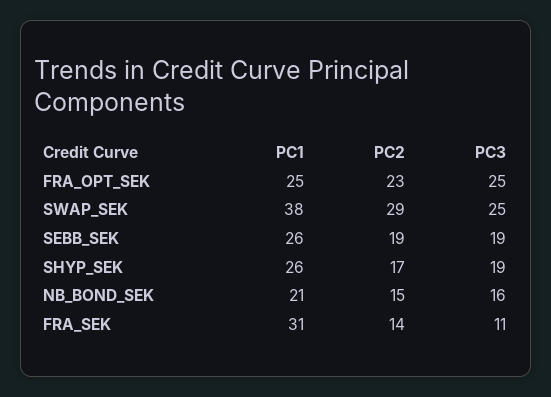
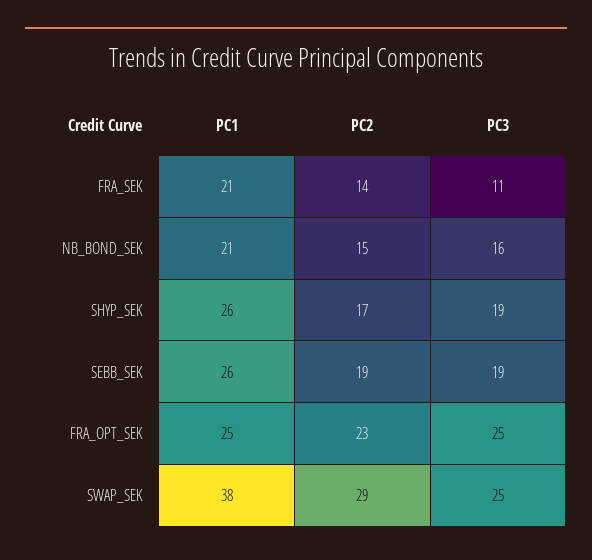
PC1, FRA_SEK: 31 -> 21

